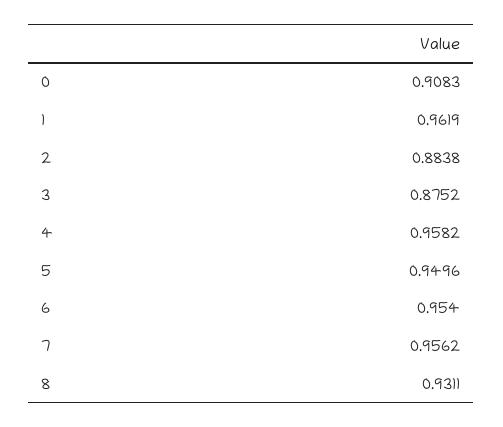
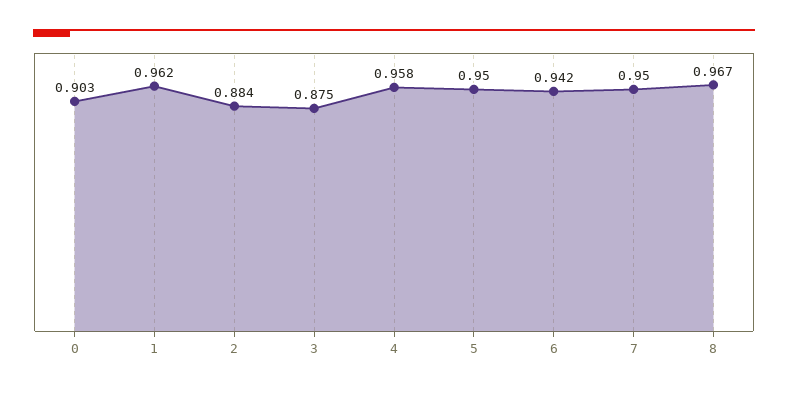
0: 0.9083 -> 0.903
6: 0.954 -> 0.942
7: 0.9562 -> 0.95
8: 0.9311 -> 0.967

